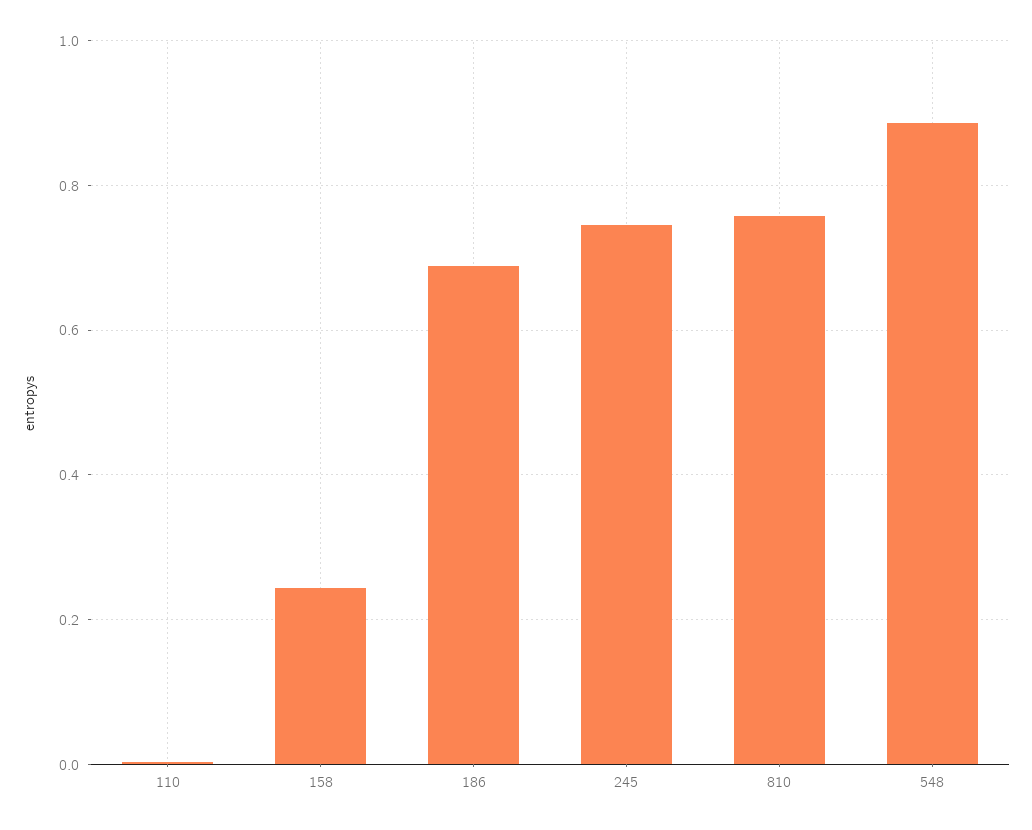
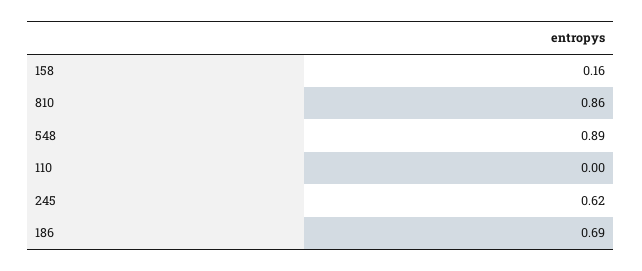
158: 0.24 -> 0.16
245: 0.74 -> 0.62
810: 0.76 -> 0.86

